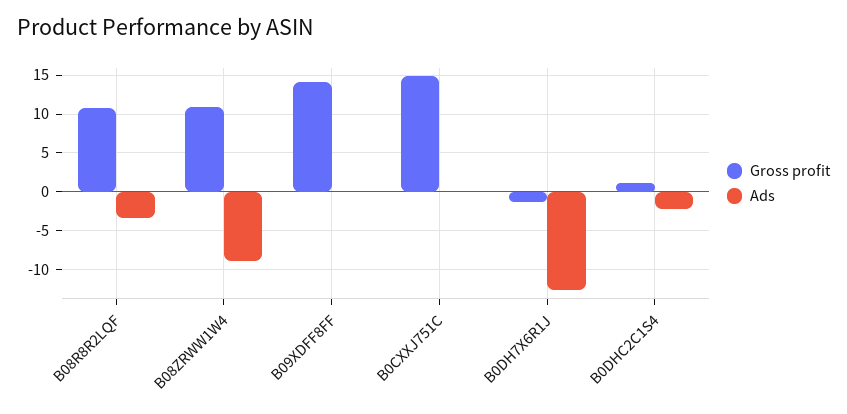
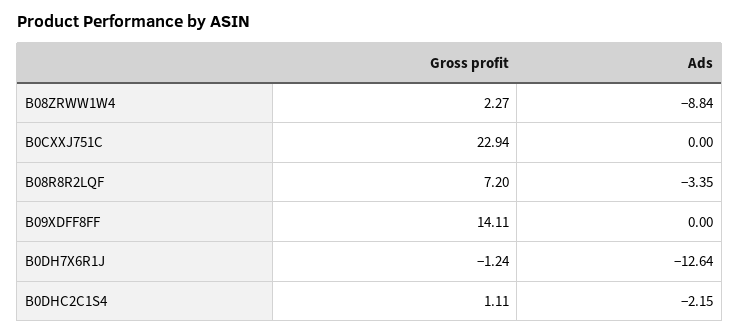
Gross profit, B08R8R2LQF: 11 -> 7.2
Gross profit, B08ZRWW1W4: 11 -> 2.27
Gross profit, B0CXXJ751C: 15 -> 22.94

